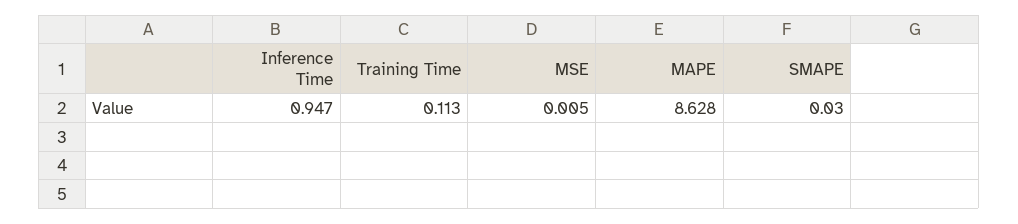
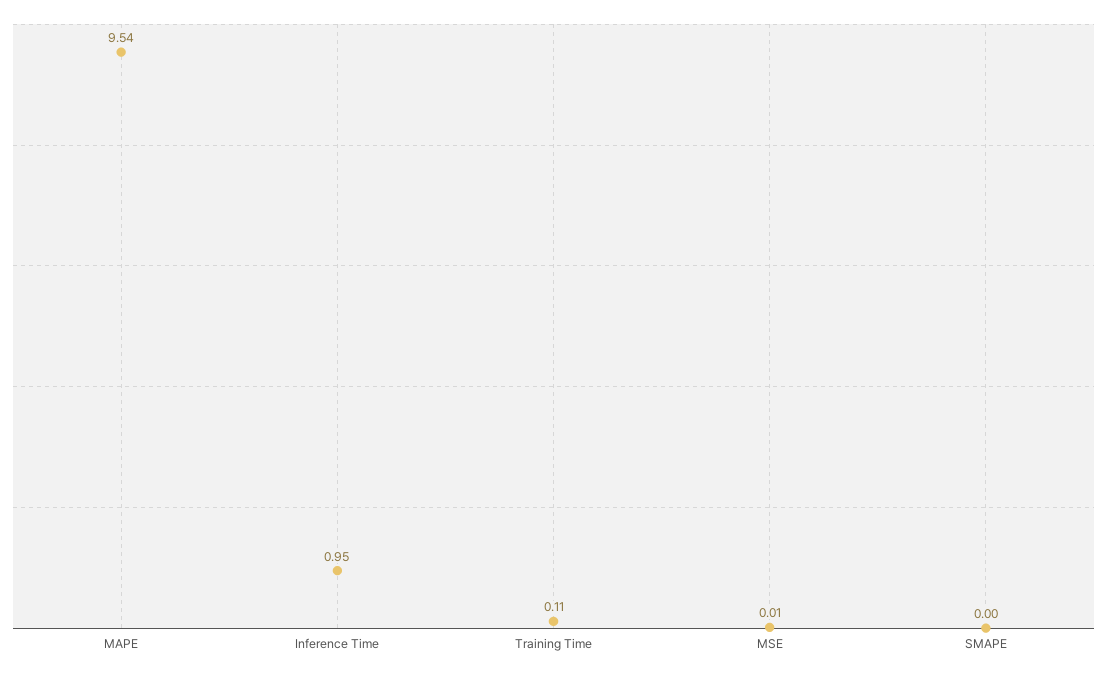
MAPE: 8.628 -> 9.54
SMAPE: 0.03 -> 0

